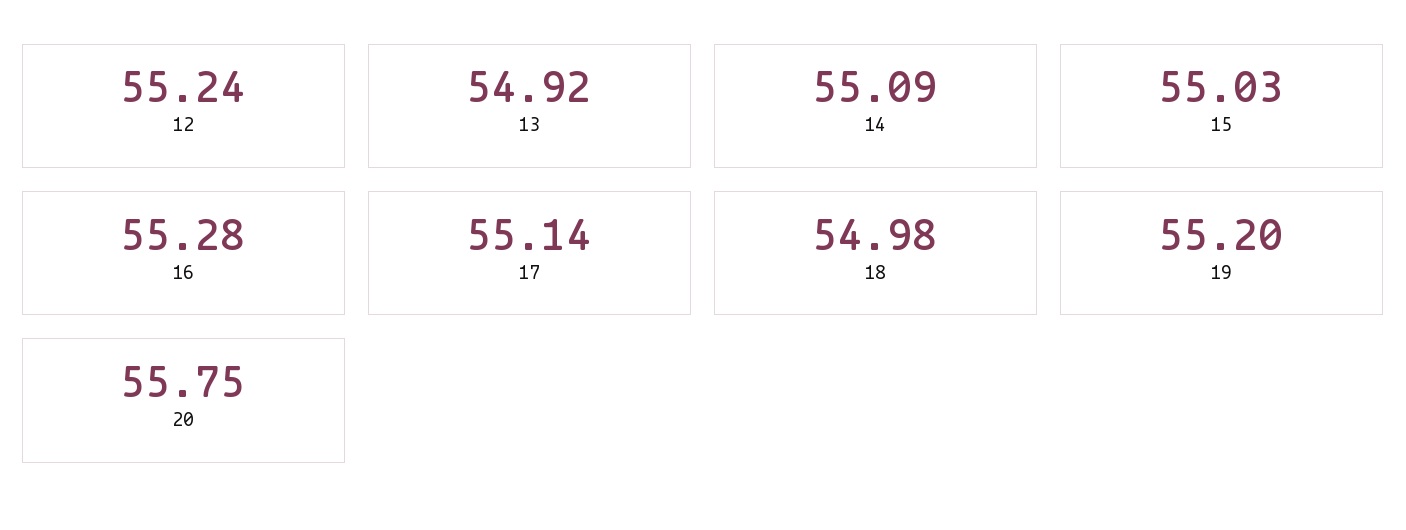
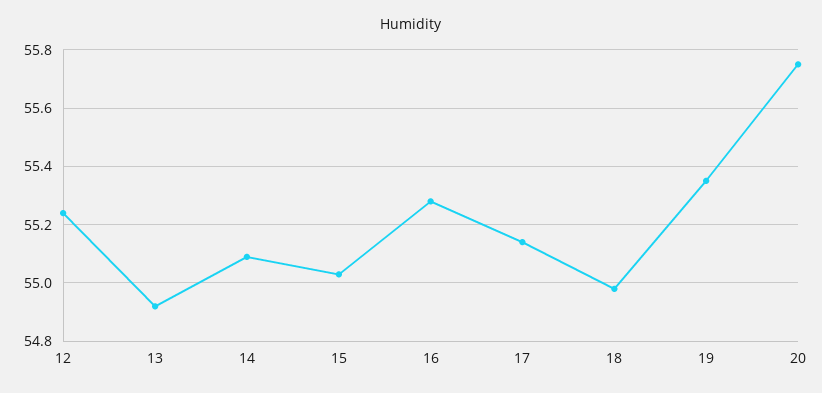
19: 55.2 -> 55.35

